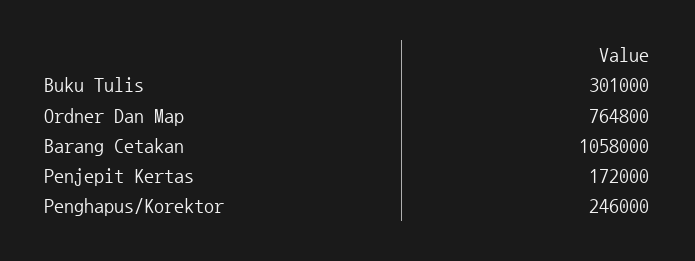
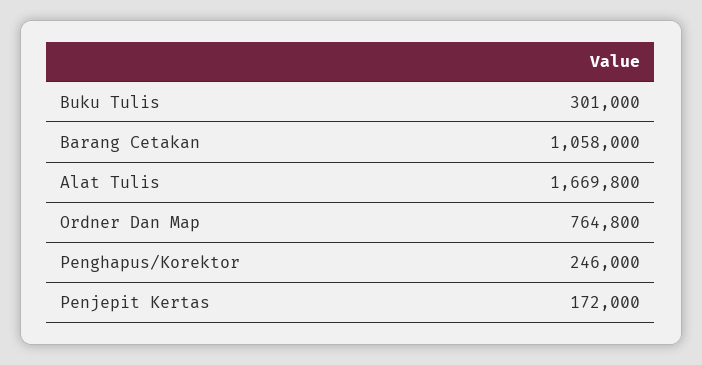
Alat Tulis: none -> 1669800

